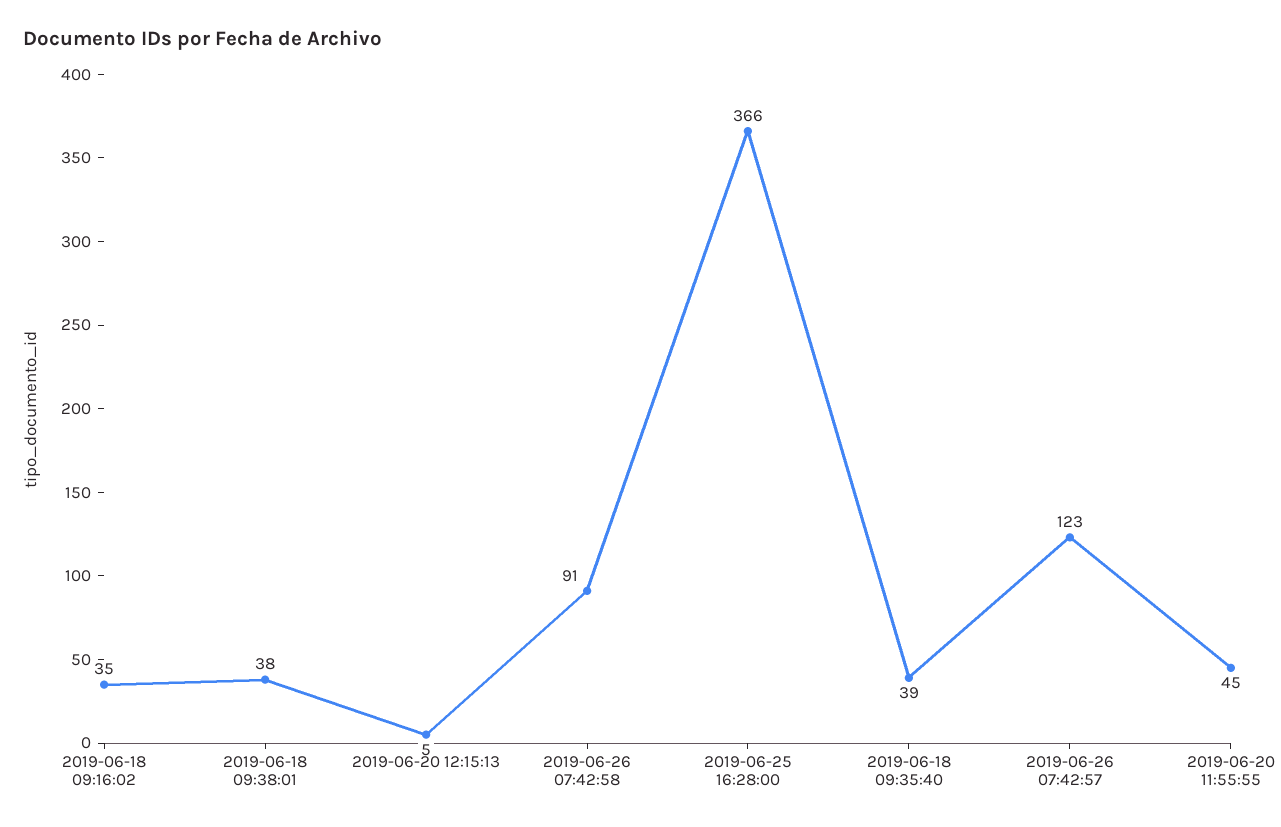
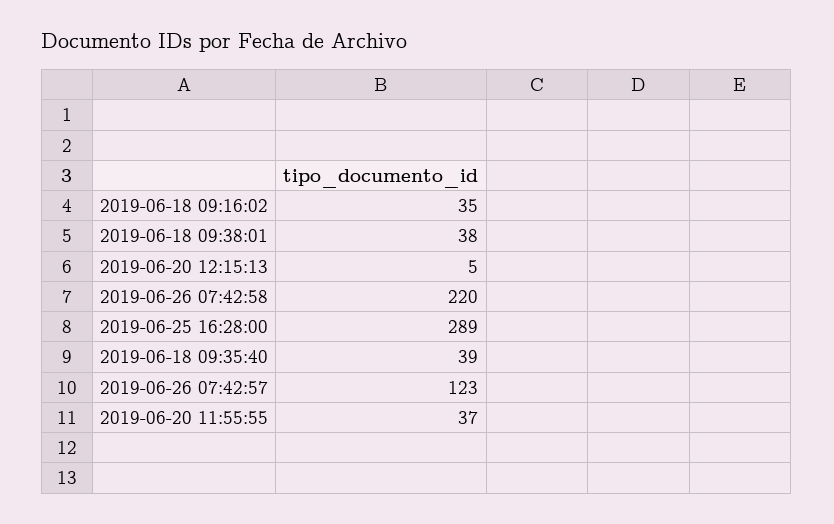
2019-06-26 07:42:58: 91 -> 220
2019-06-25 16:28:00: 366 -> 289
2019-06-20 11:55:55: 45 -> 37

